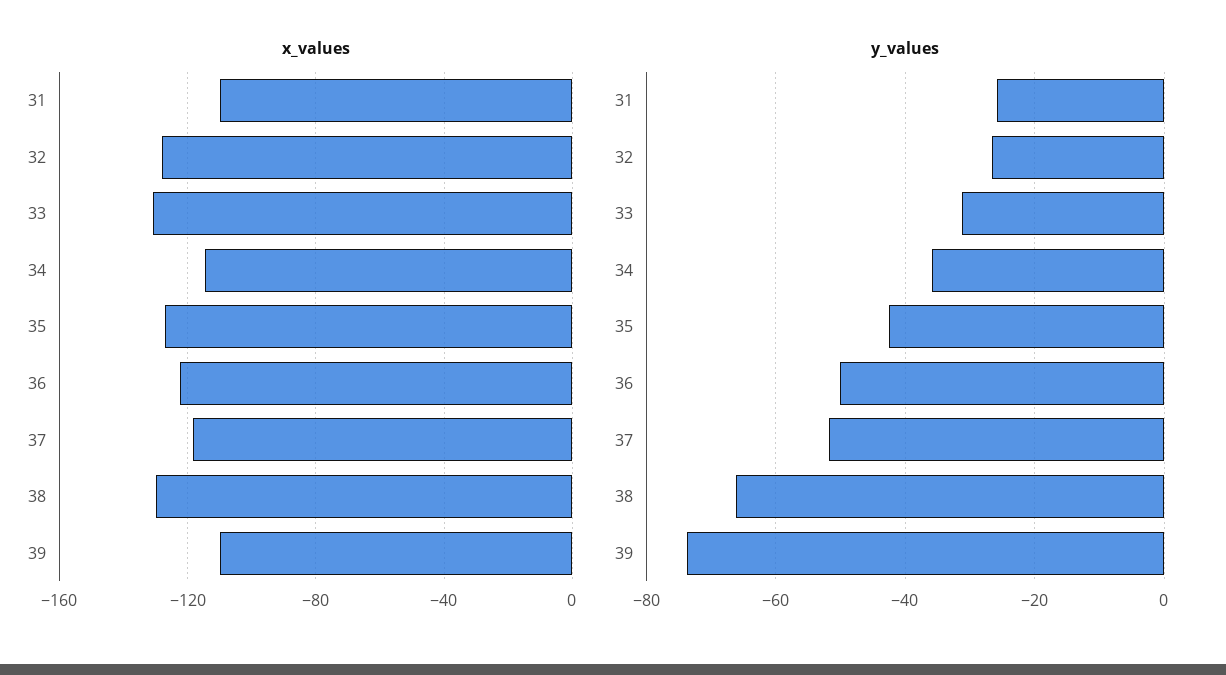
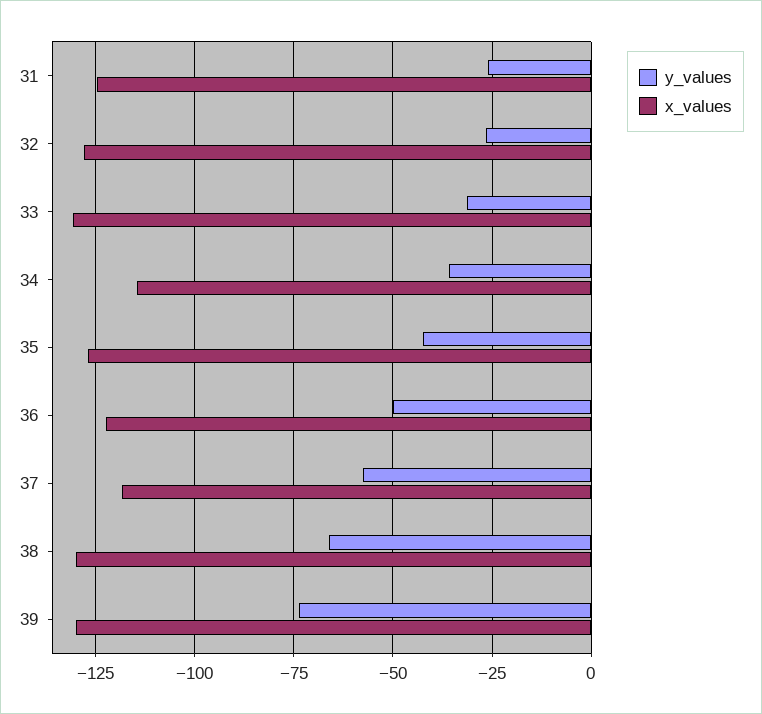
x_values, 31: -110 -> -125
x_values, 39: -110 -> -130
y_values, 37: -52 -> -57.5

